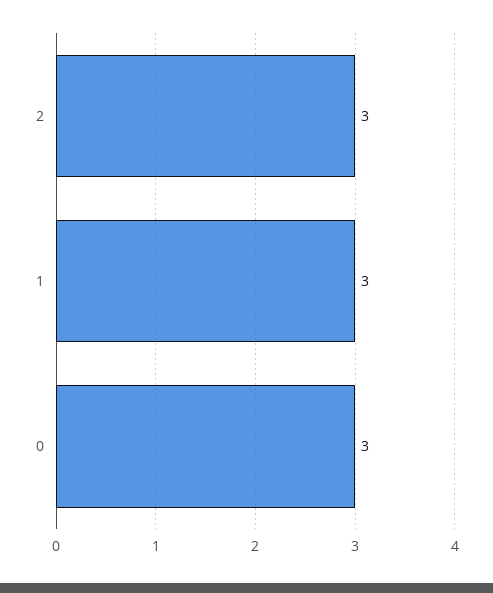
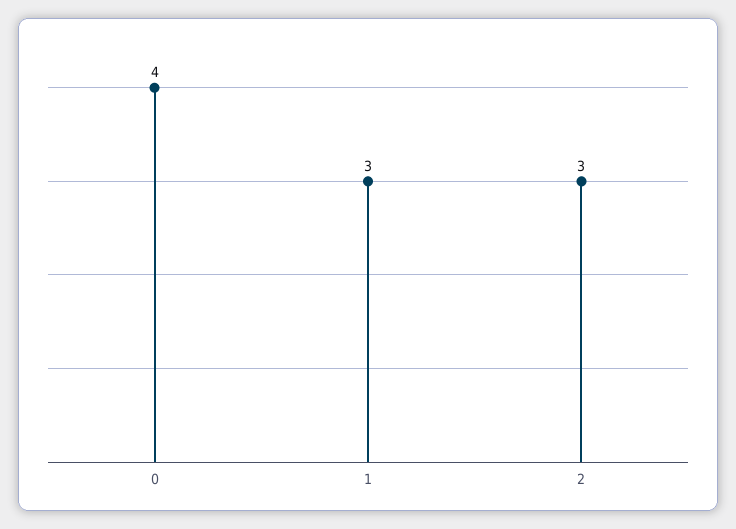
0: 3 -> 4

